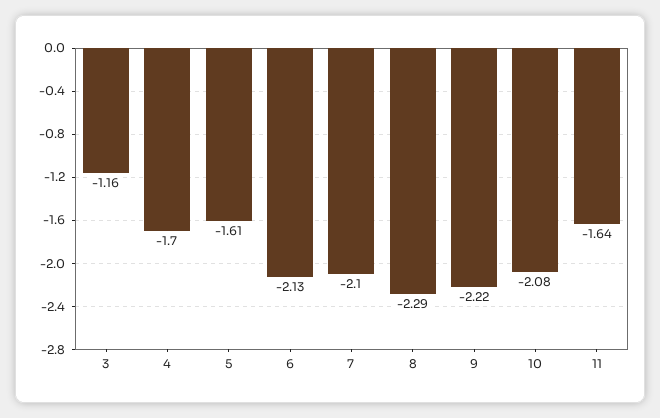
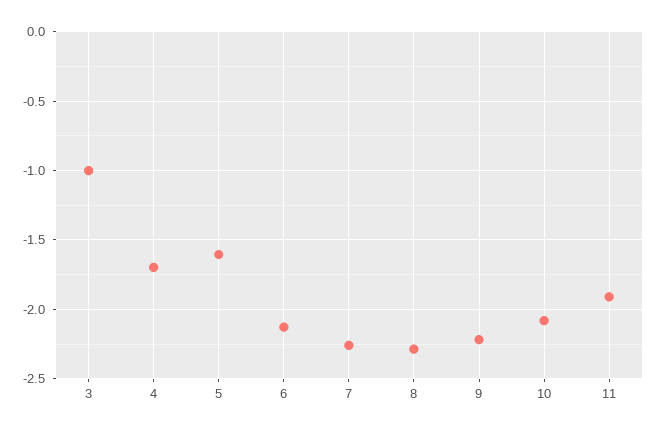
3: -1.16 -> -1
7: -2.1 -> -2.25
11: -1.64 -> -1.9

